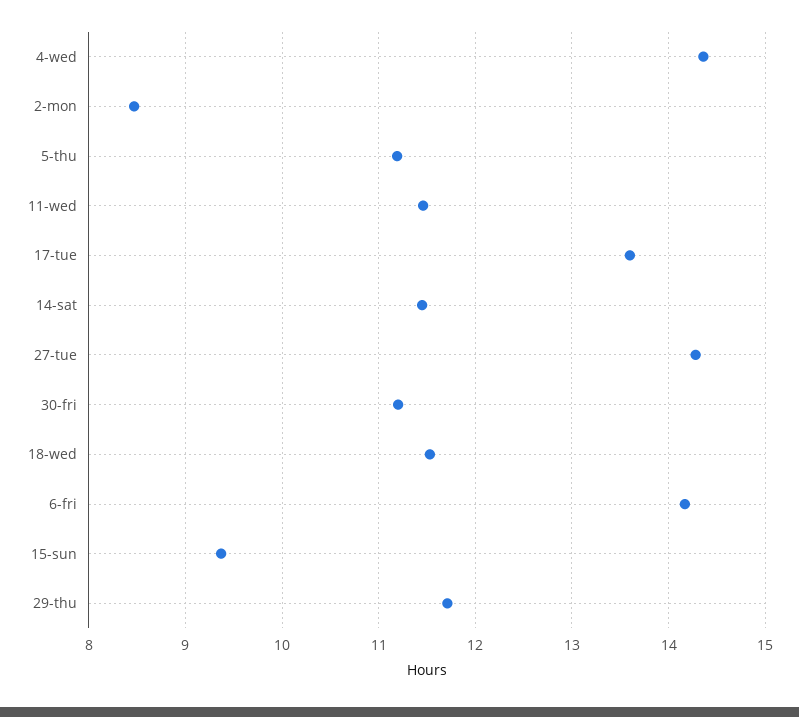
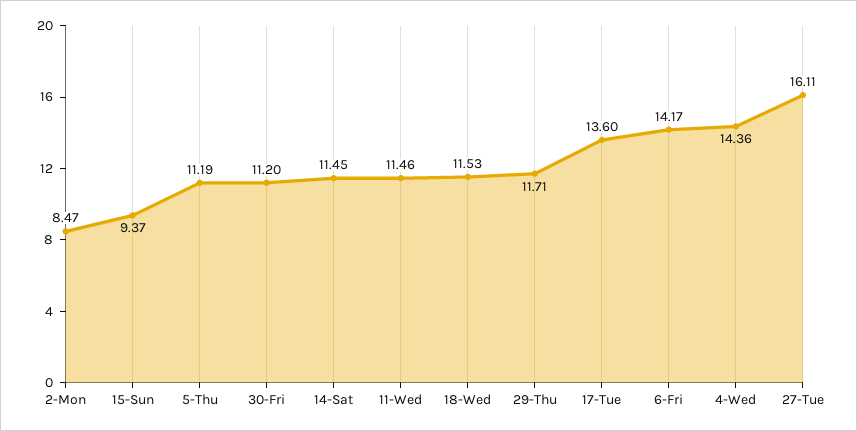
27-tue: 14.3 -> 16.11

